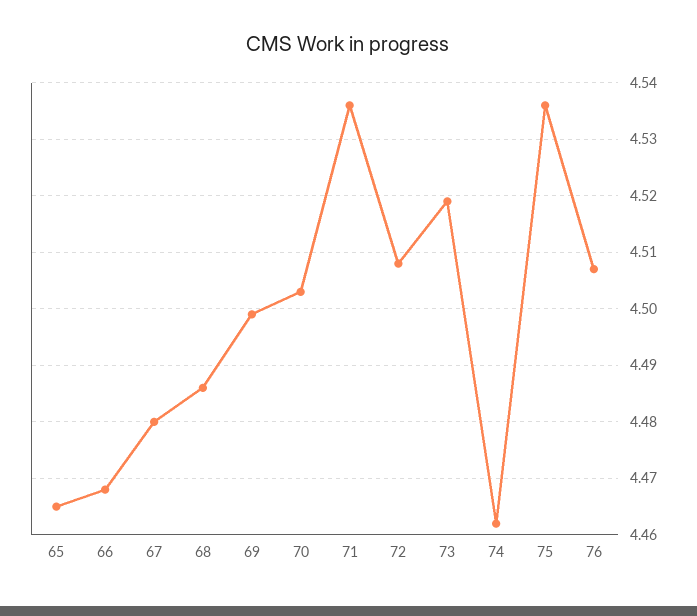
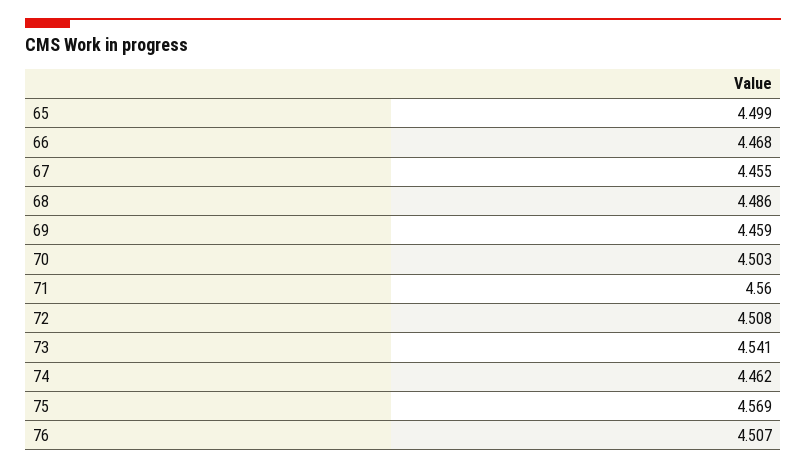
65: 4.465 -> 4.499
67: 4.48 -> 4.455
69: 4.5 -> 4.459
71: 4.535 -> 4.56
73: 4.52 -> 4.541
75: 4.535 -> 4.569

